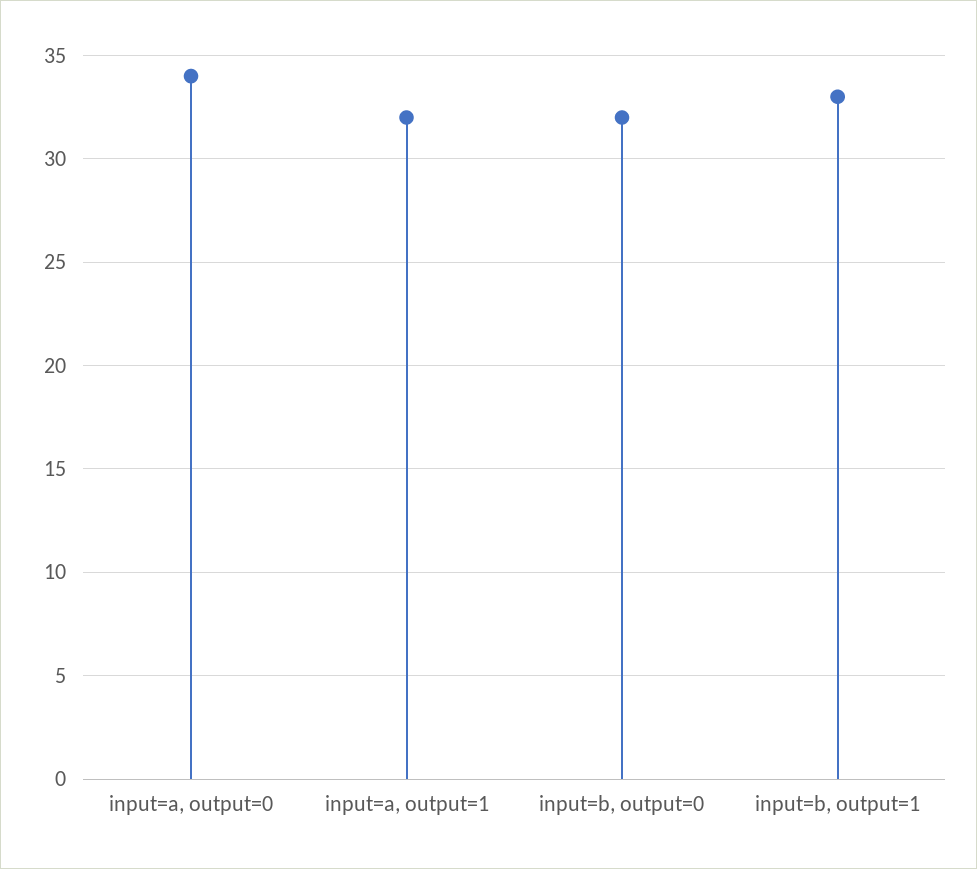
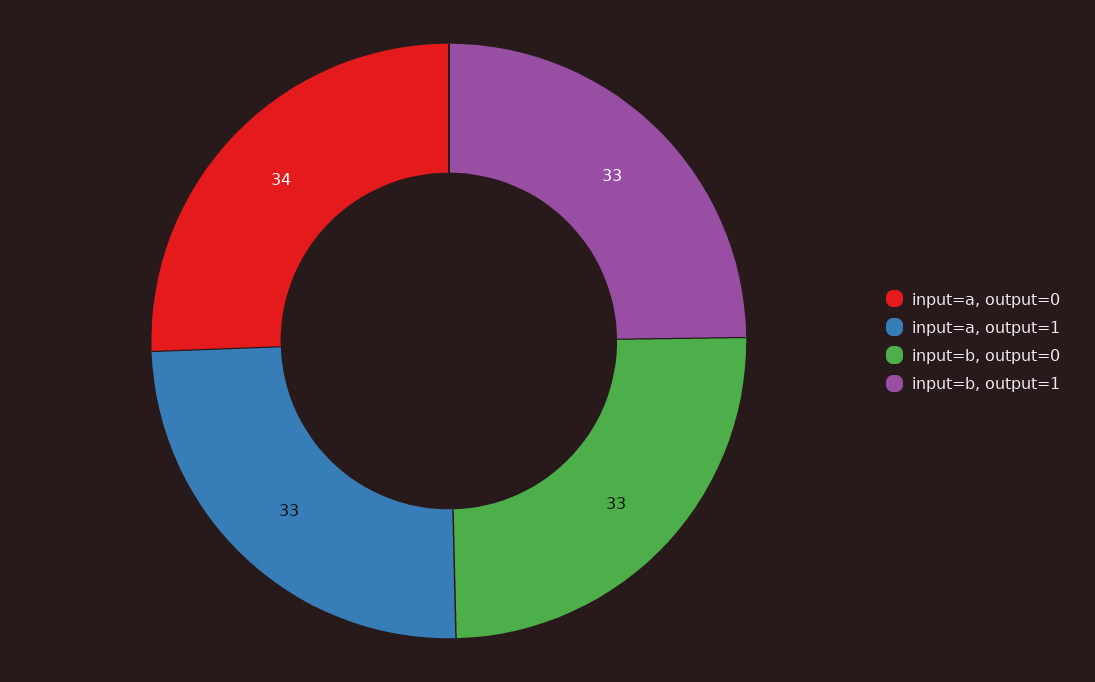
input=a, output=1: 32 -> 33
input=b, output=0: 32 -> 33

